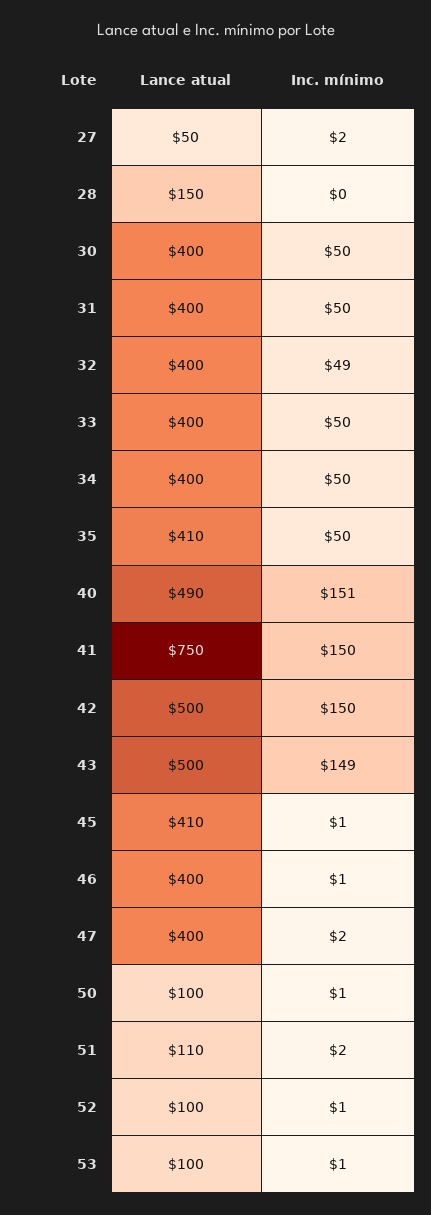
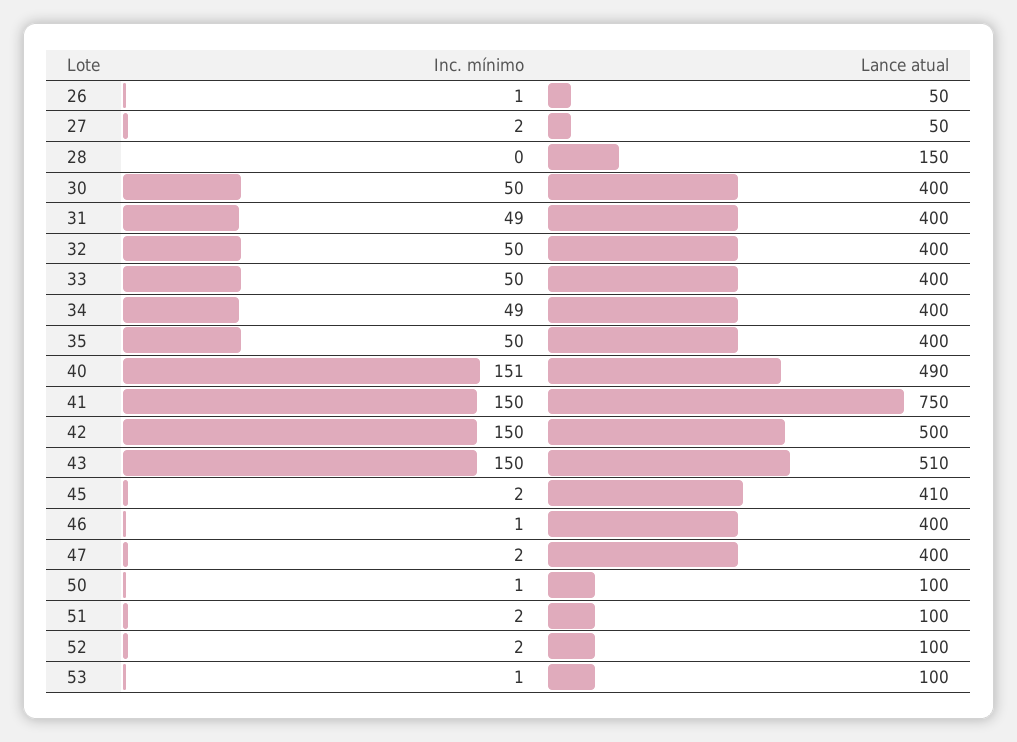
Inc. mínimo, 31: 50 -> 49
Inc. mínimo, 32: 49 -> 50
Inc. mínimo, 34: 50 -> 49
Lance atual, 35: 410 -> 400
Lance atual, 43: 500 -> 510
Inc. mínimo, 43: 149 -> 150
Inc. mínimo, 45: 1 -> 2
Lance atual, 51: 110 -> 100
Inc. mínimo, 52: 1 -> 2
Inc. mínimo, 26: none -> 1
Lance atual, 26: none -> 50

